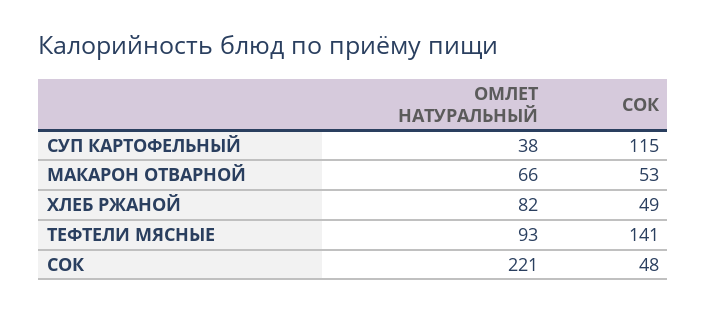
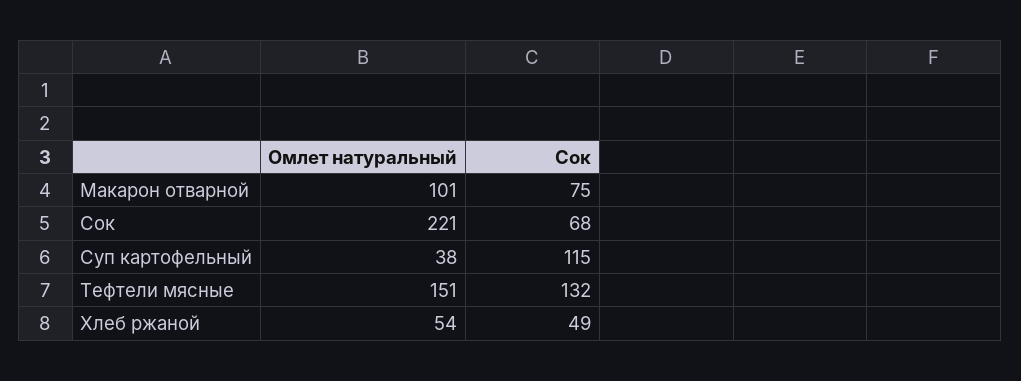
ОМЛЕТ НАТУРАЛЬНЫЙ, МАКАРОН ОТВАРНОЙ: 66 -> 101
СОК, МАКАРОН ОТВАРНОЙ: 53 -> 75
ОМЛЕТ НАТУРАЛЬНЫЙ, ХЛЕБ РЖАНОЙ: 82 -> 54
ОМЛЕТ НАТУРАЛЬНЫЙ, ТЕФТЕЛИ МЯСНЫЕ: 93 -> 151
СОК, ТЕФТЕЛИ МЯСНЫЕ: 141 -> 132
СОК, СОК: 48 -> 68

